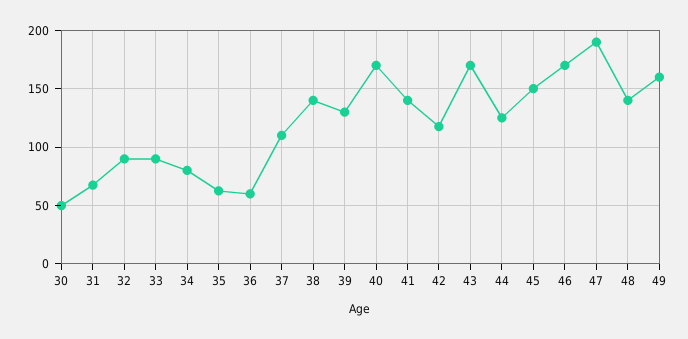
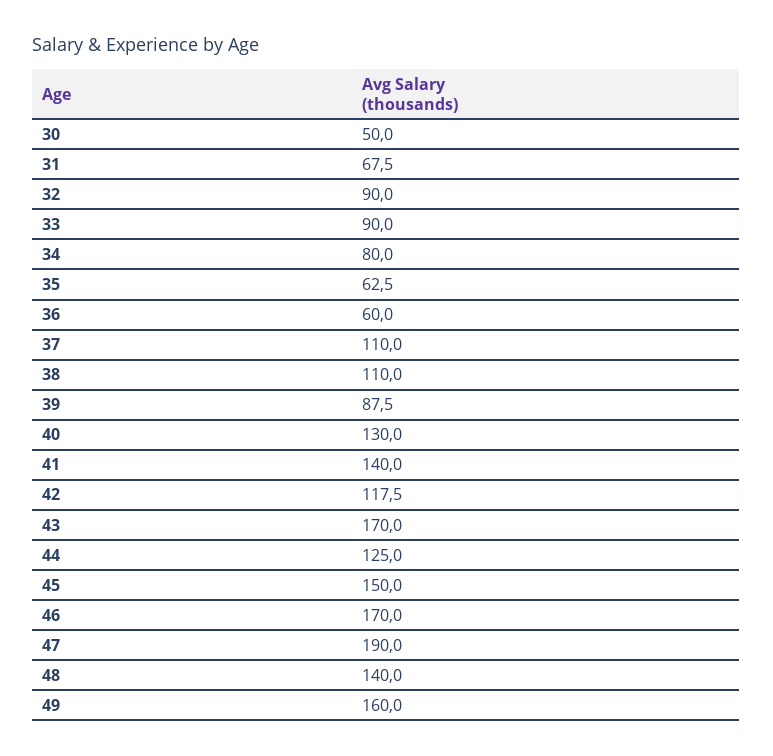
38: 140 -> 110
39: 130 -> 87.5
40: 170 -> 130

